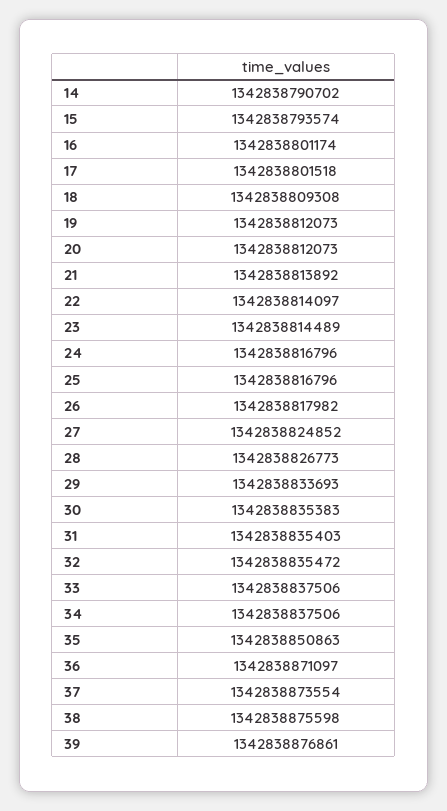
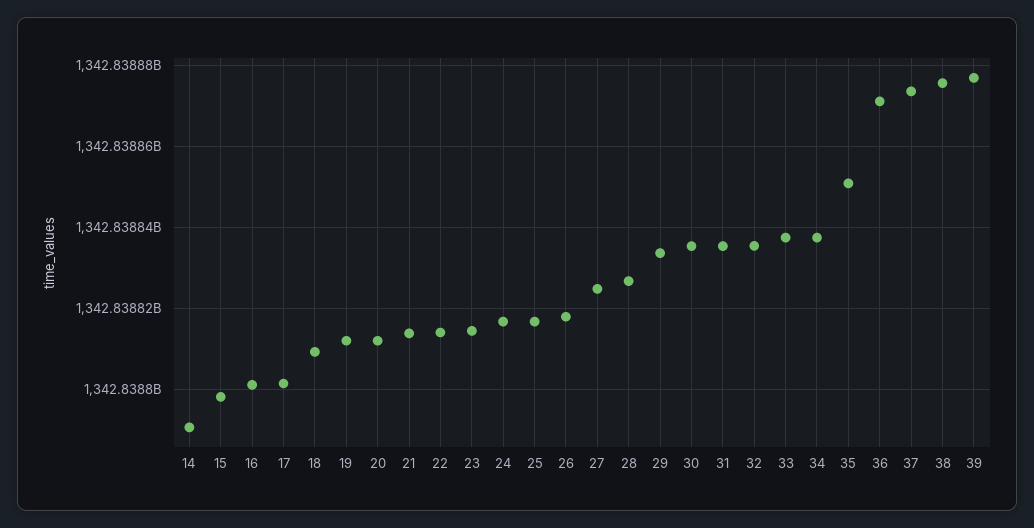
15: 1342838793574 -> 1342838798000

